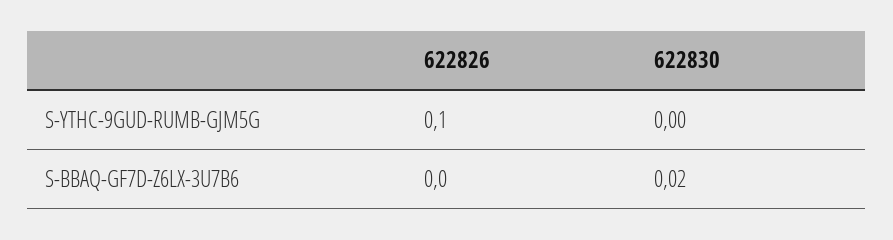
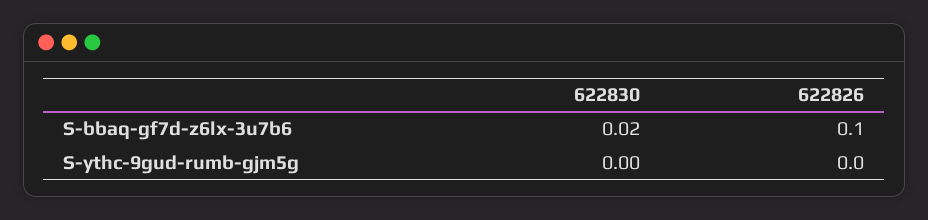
622826, S-YTHC-9GUD-RUMB-GJM5G: 0.1 -> 0
622826, S-BBAQ-GF7D-Z6LX-3U7B6: 0 -> 0.1

